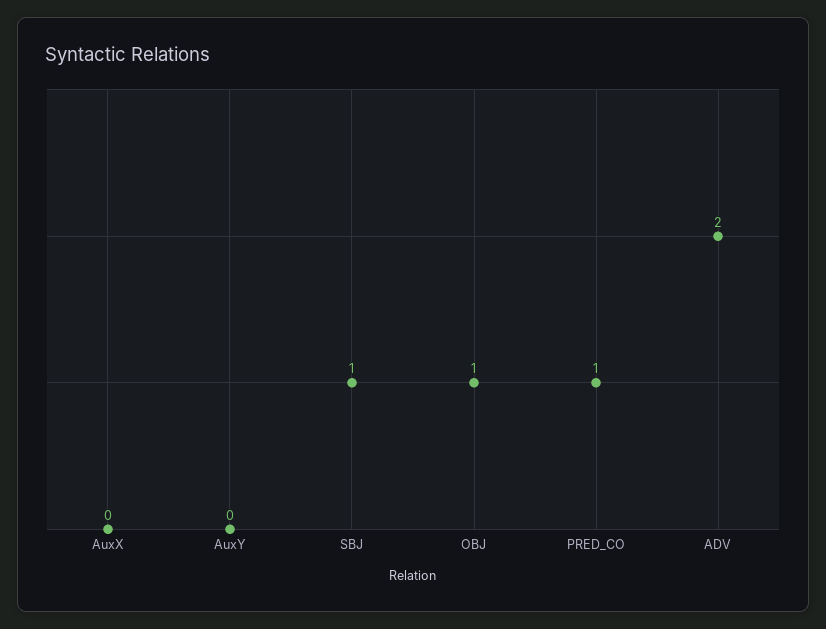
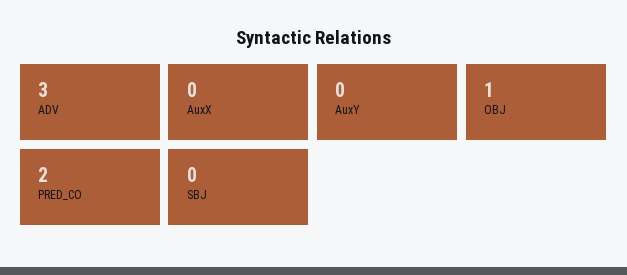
SBJ: 1 -> 0
PRED_CO: 1 -> 2
ADV: 2 -> 3

